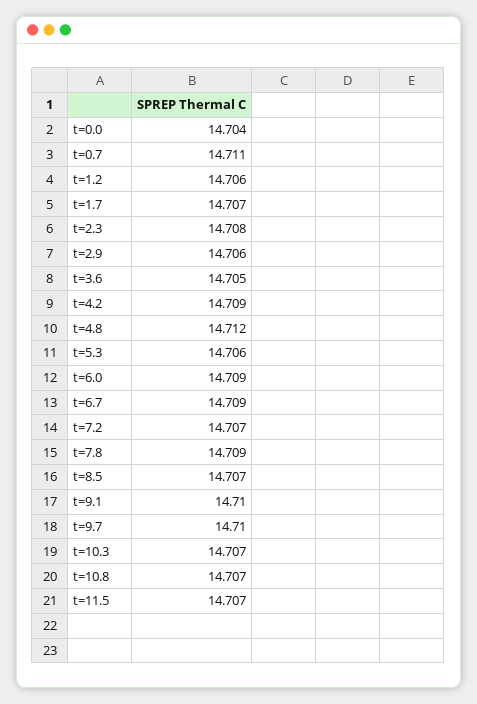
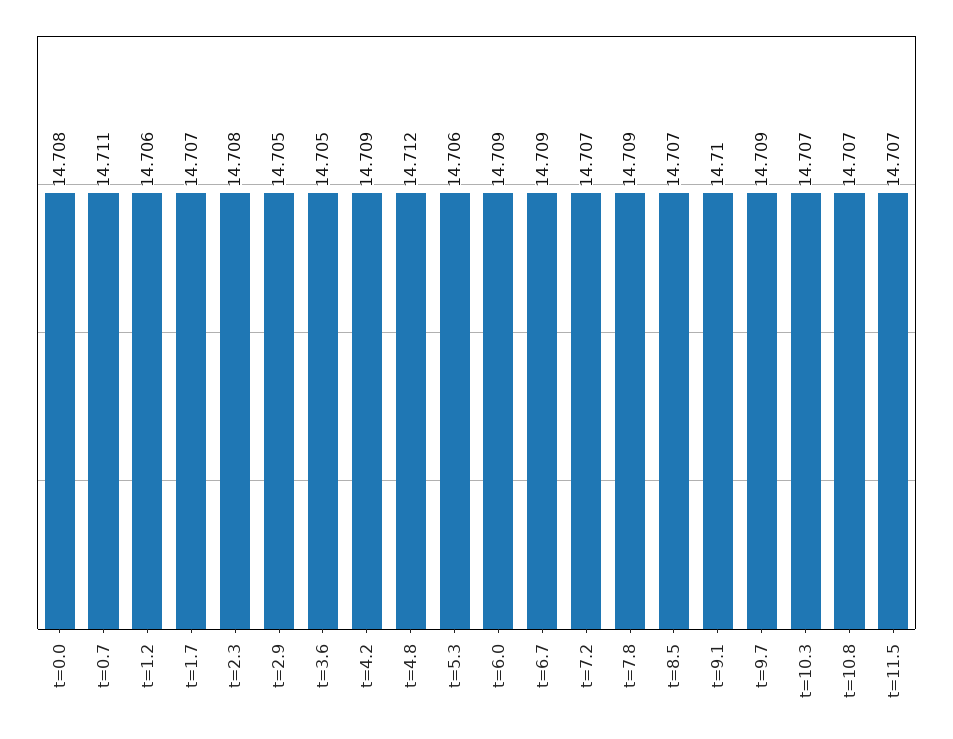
t=0.0: 14.704 -> 14.708
t=2.9: 14.706 -> 14.705
t=9.7: 14.71 -> 14.709

